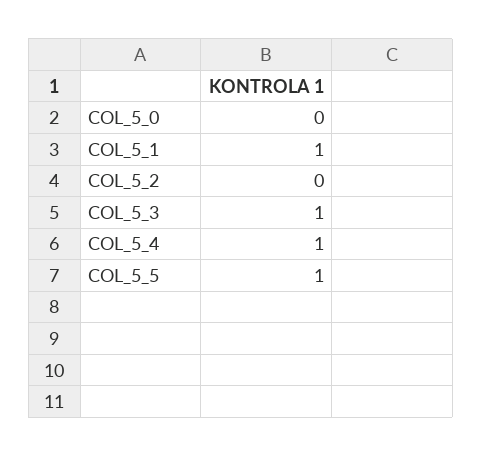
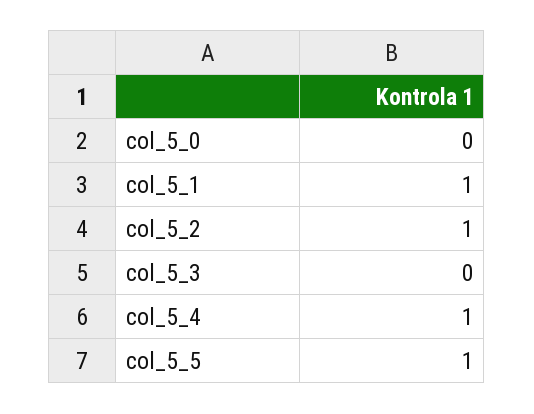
COL_5_2: 0 -> 1
COL_5_3: 1 -> 0

